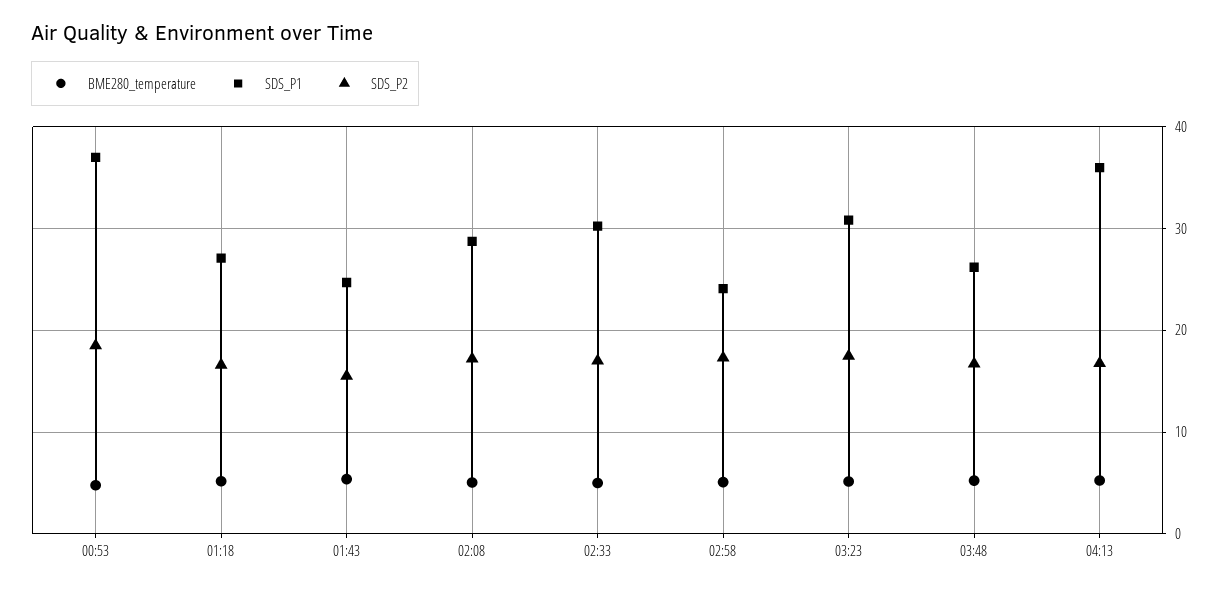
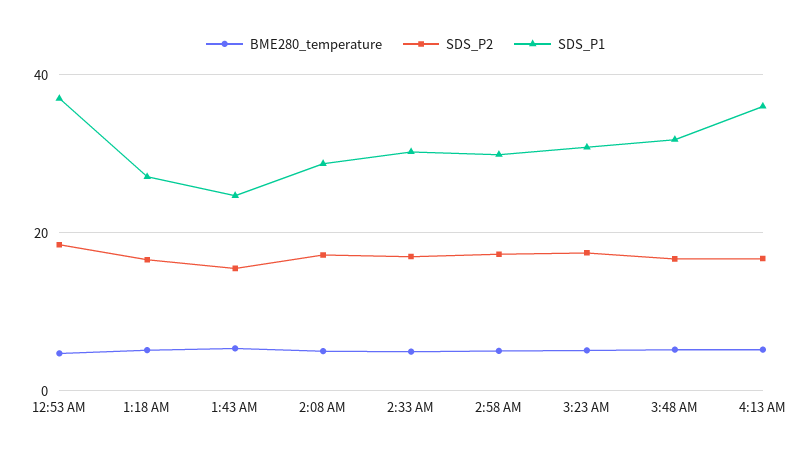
SDS_P1, 02:58: 24 -> 30
SDS_P1, 03:48: 26 -> 32

